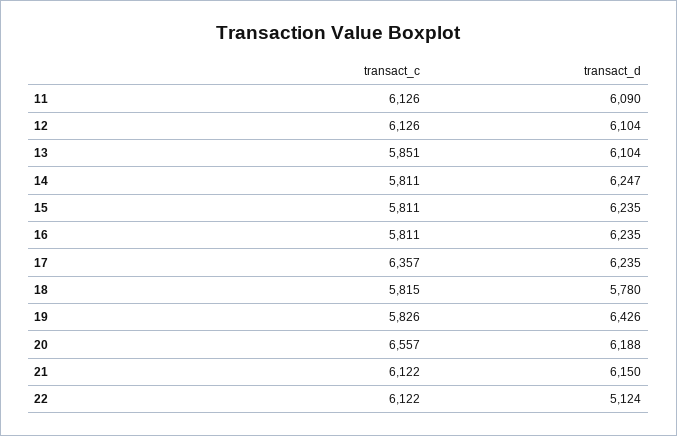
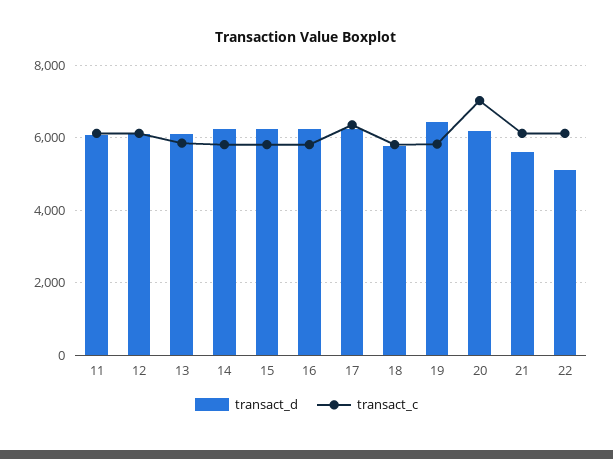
transact_c, 20: 6557 -> 7000
transact_d, 21: 6150 -> 5600

